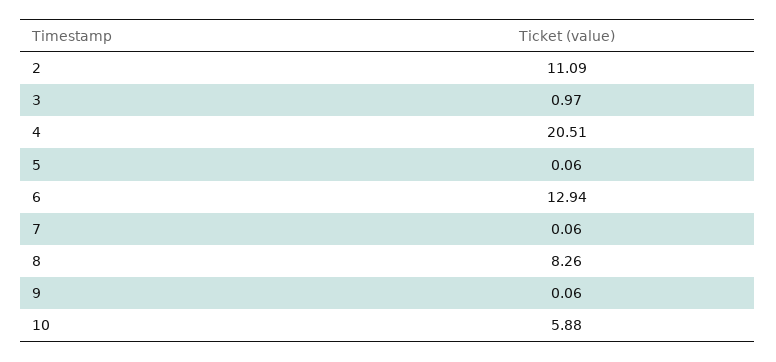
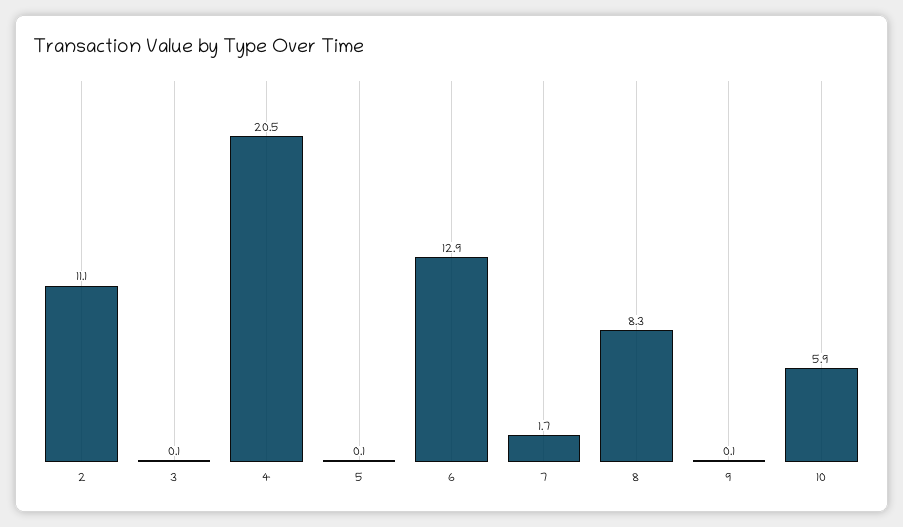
3: 0.97 -> 0.1
7: 0.06 -> 1.7

